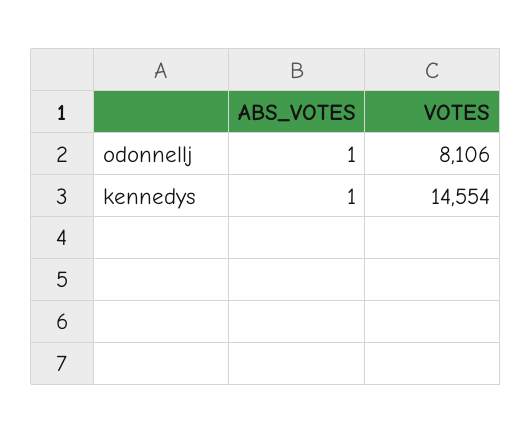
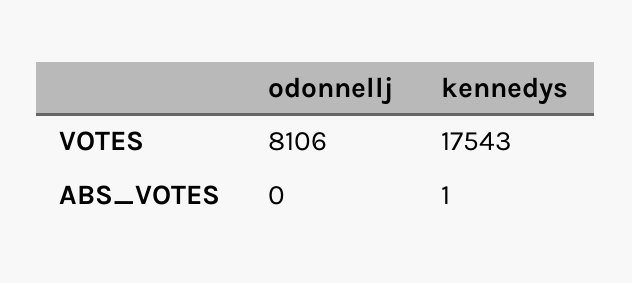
ABS_VOTES, odonnellj: 1 -> 0
VOTES, kennedys: 14554 -> 17543

